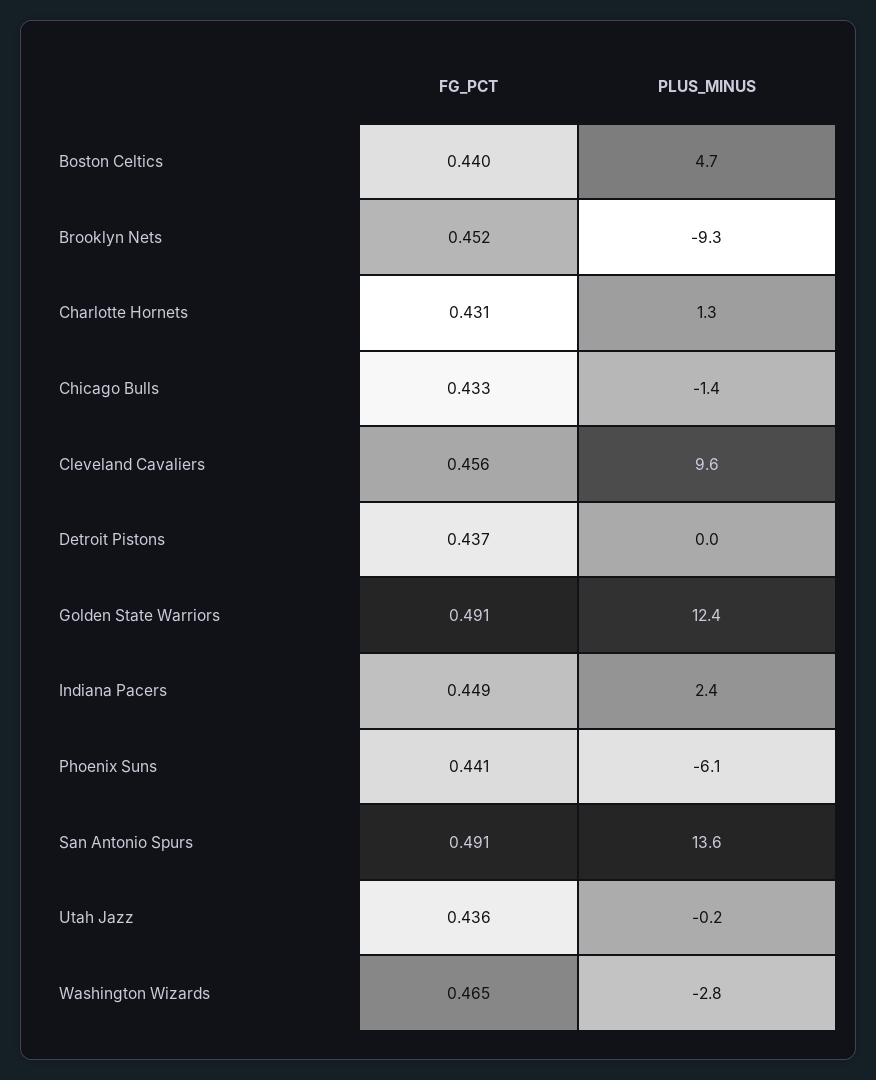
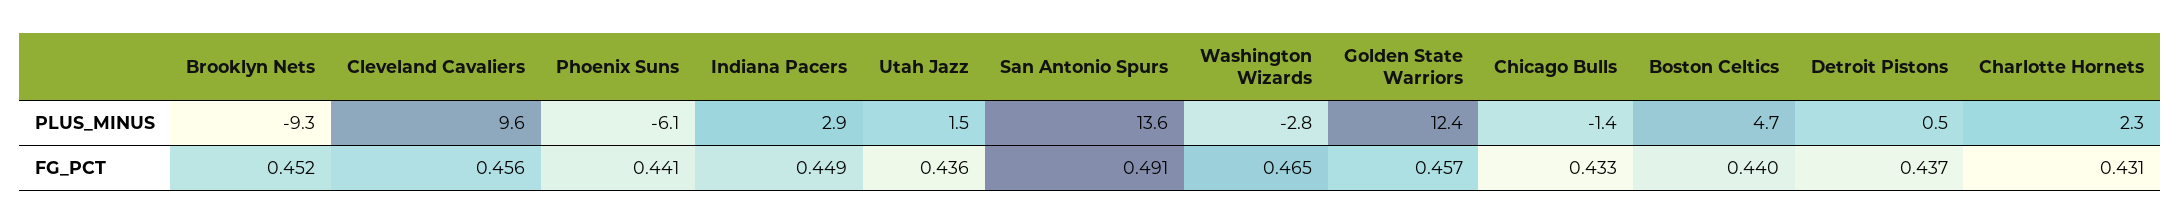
PLUS_MINUS, Charlotte Hornets: 1.3 -> 2.3
PLUS_MINUS, Detroit Pistons: 0 -> 0.5
FG_PCT, Golden State Warriors: 0.491 -> 0.457
PLUS_MINUS, Indiana Pacers: 2.4 -> 2.9
PLUS_MINUS, Utah Jazz: -0.2 -> 1.5

